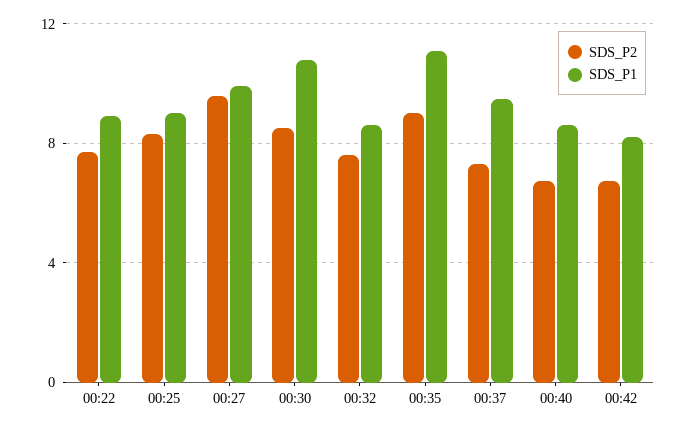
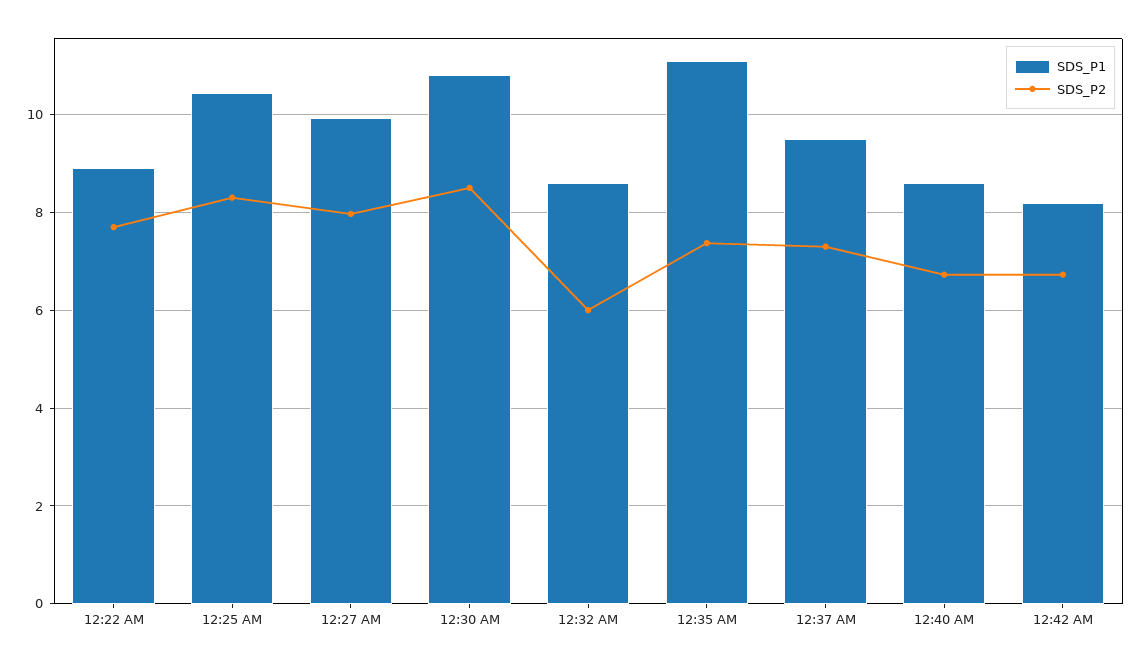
SDS_P1, 00:25: 9 -> 10.4
SDS_P2, 00:27: 9.5 -> 8
SDS_P2, 00:32: 7.5 -> 6
SDS_P2, 00:35: 9 -> 7.4

